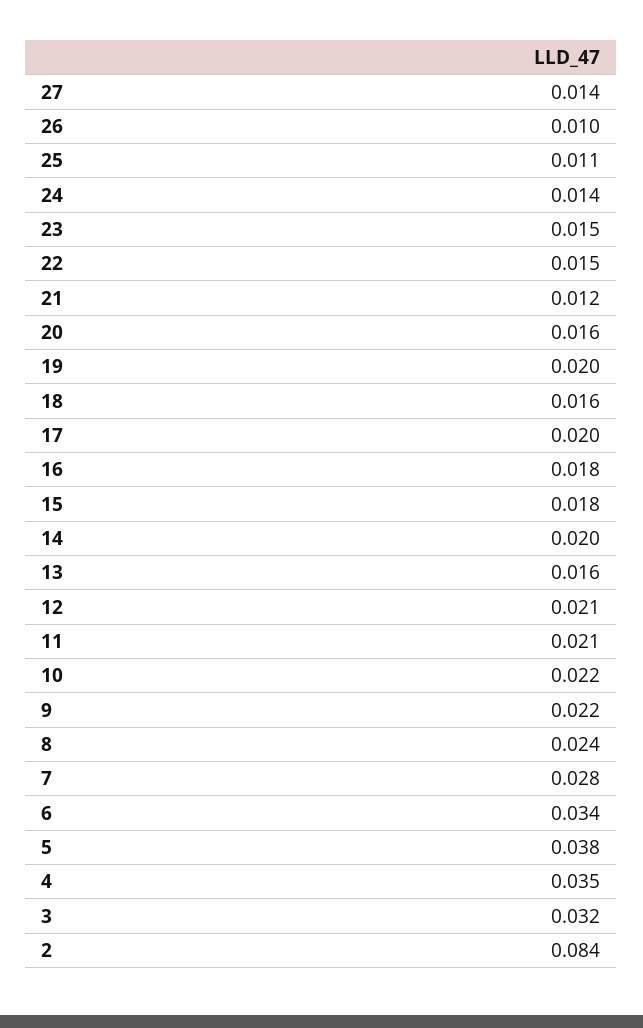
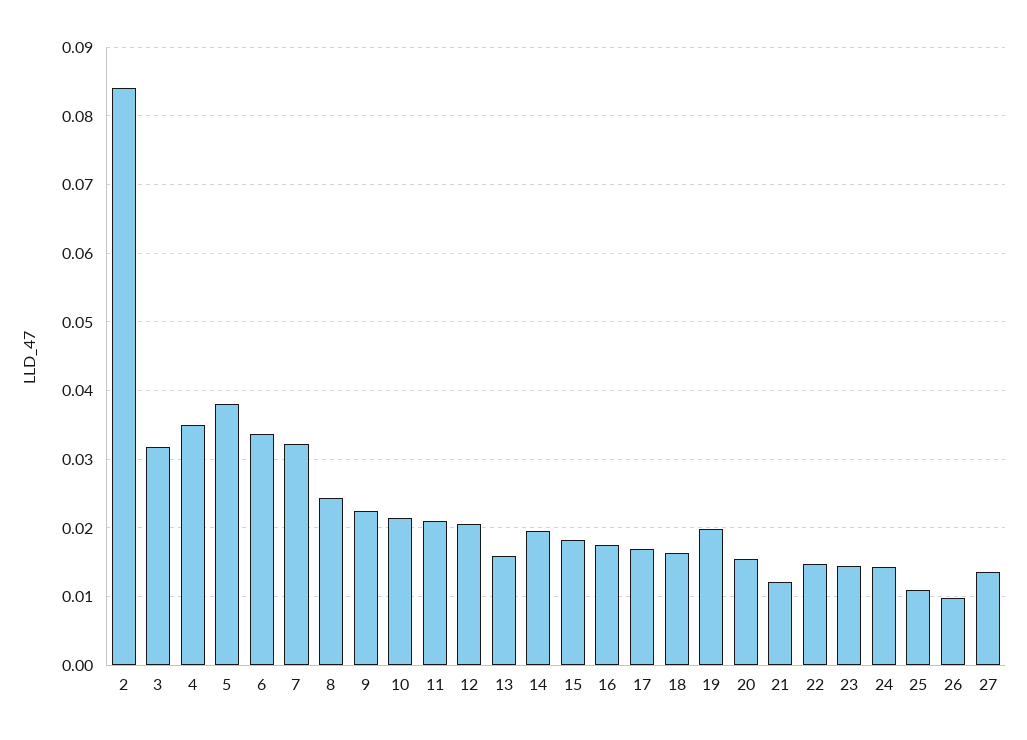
17: 0.02 -> 0.017
7: 0.028 -> 0.032

